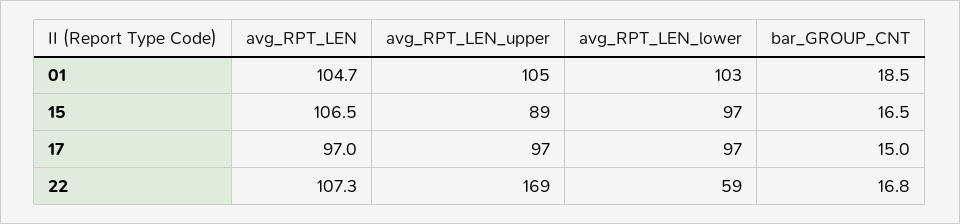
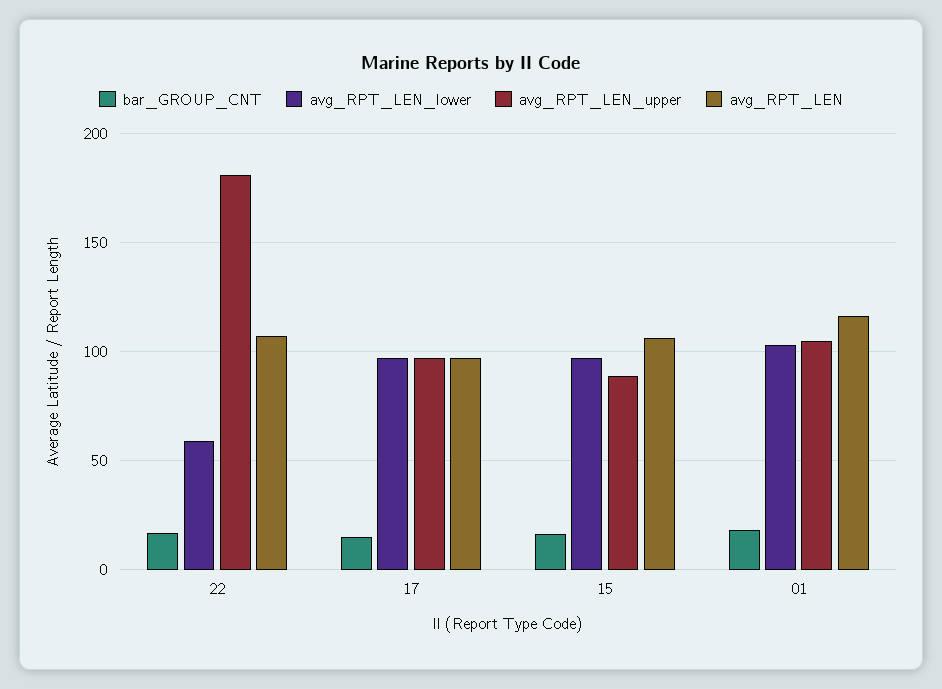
avg_RPT_LEN, 01: 104.7 -> 115
avg_RPT_LEN_upper, 22: 169 -> 180

